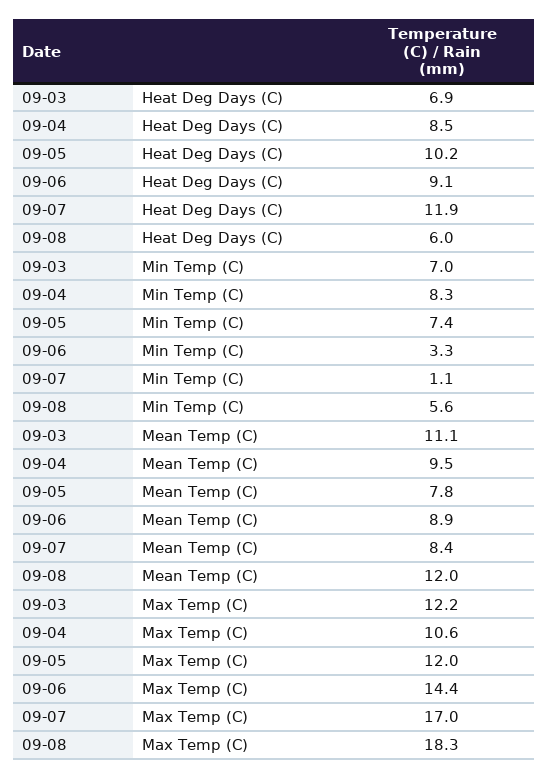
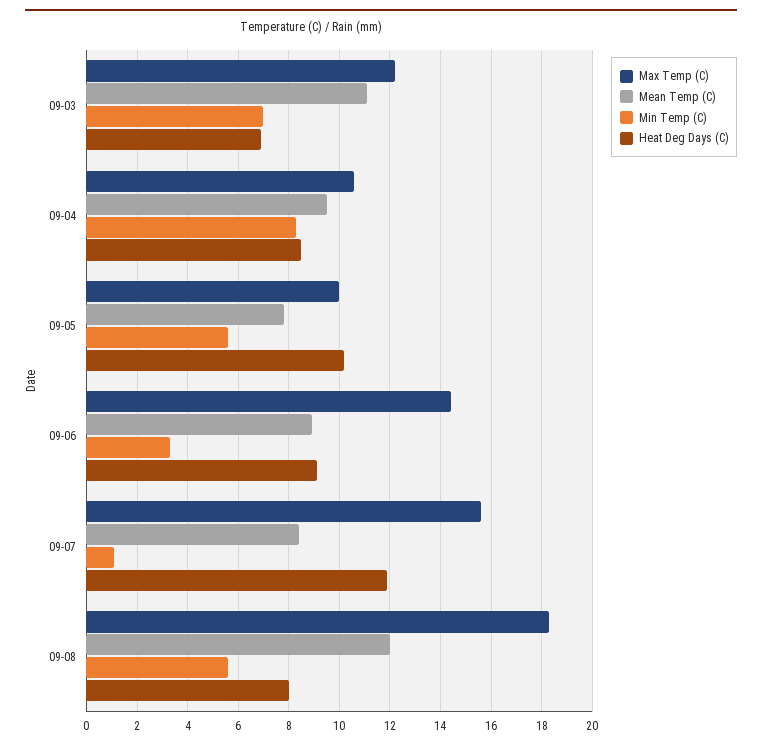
Heat Deg Days (C), 09-08: 6 -> 8
Min Temp (C), 09-05: 7.4 -> 5.5
Max Temp (C), 09-05: 12 -> 10
Max Temp (C), 09-07: 17 -> 15.5

